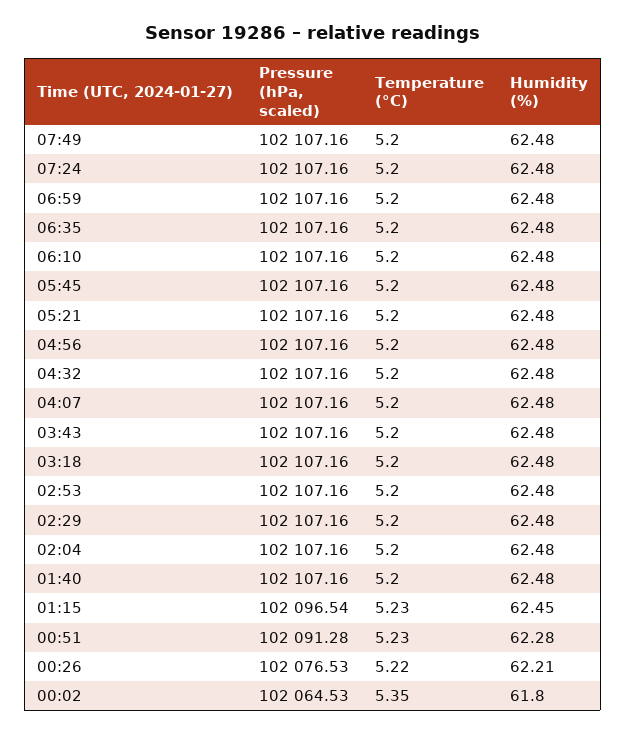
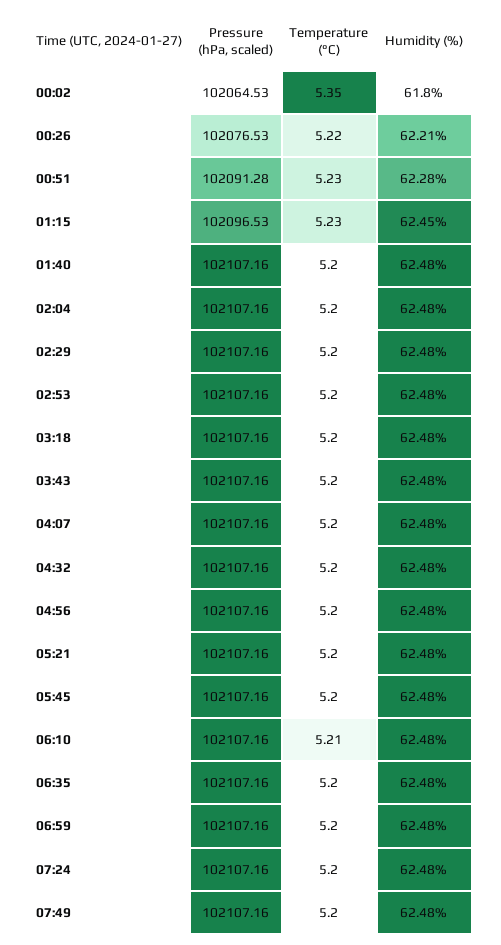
Temperature (°C), 06:10: 5.2 -> 5.21
Pressure (hPa, scaled), 01:15: 102096.54 -> 102096.53

